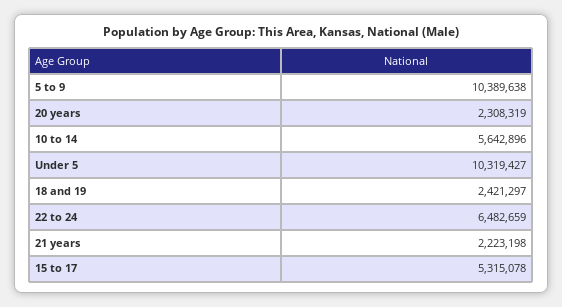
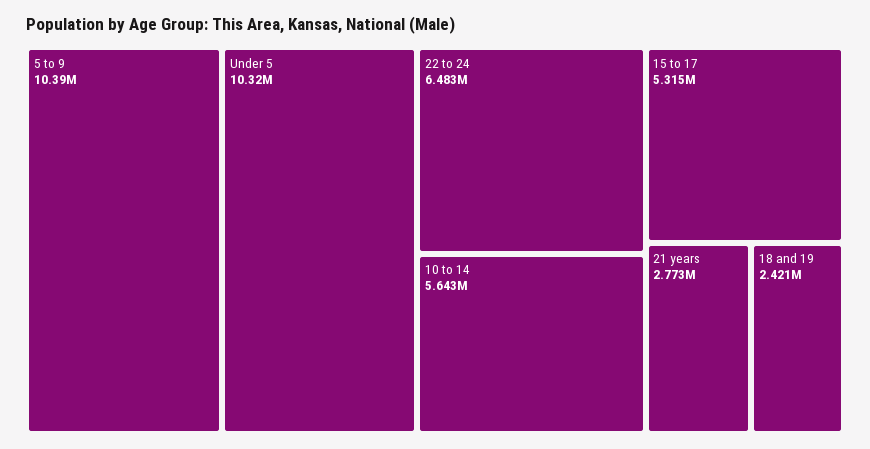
20 years: 2308319 -> none
21 years: 2223198 -> 2773000

